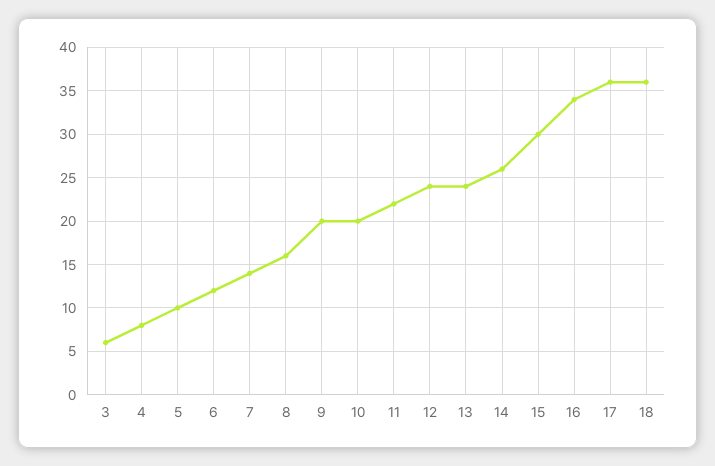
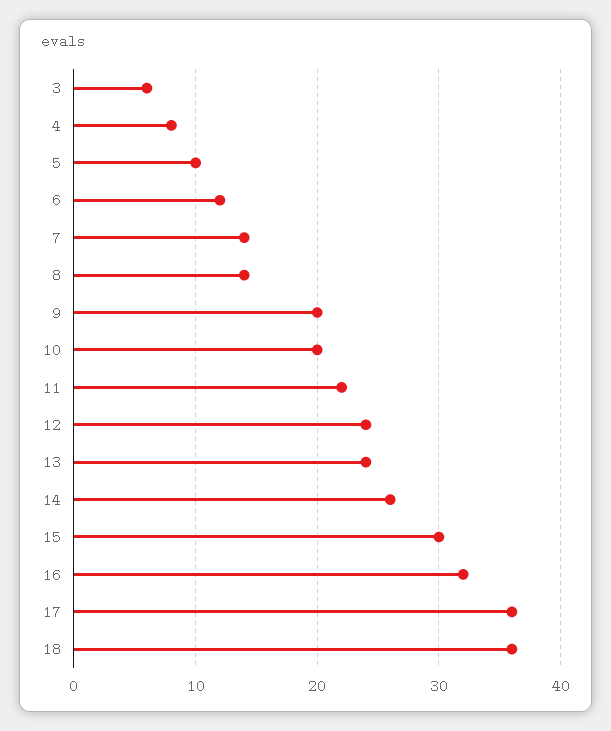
8: 16 -> 14
16: 34 -> 32

